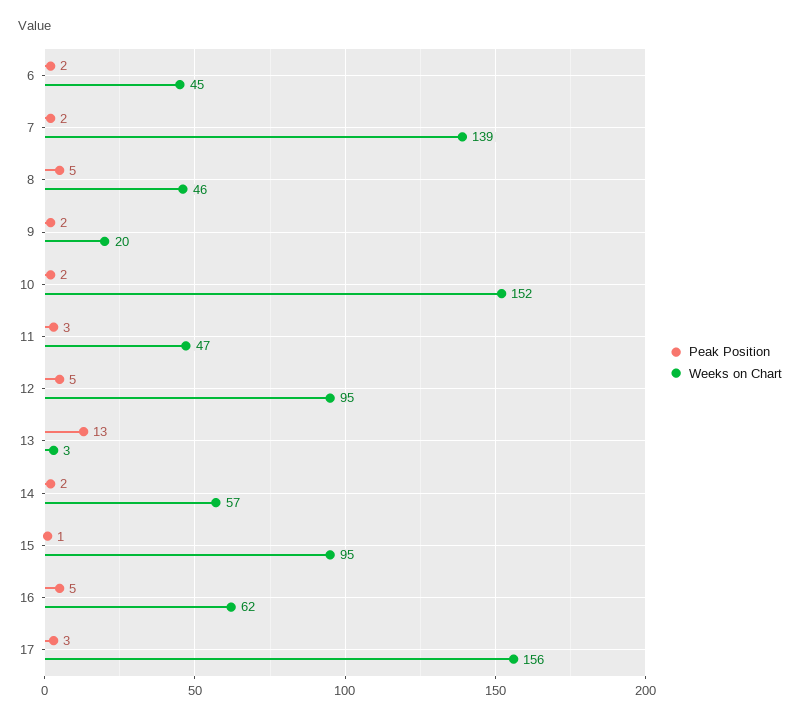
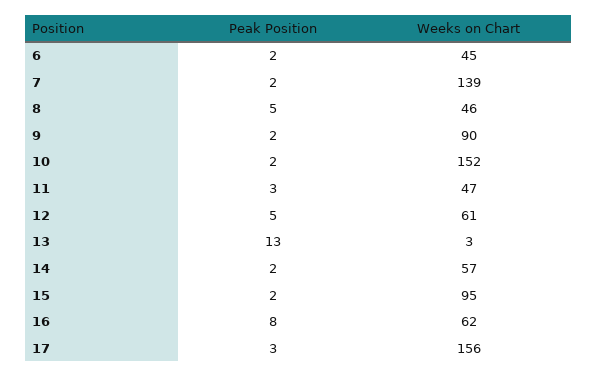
Weeks on Chart, 9: 20 -> 90
Weeks on Chart, 12: 95 -> 61
Peak Position, 15: 1 -> 2
Peak Position, 16: 5 -> 8

